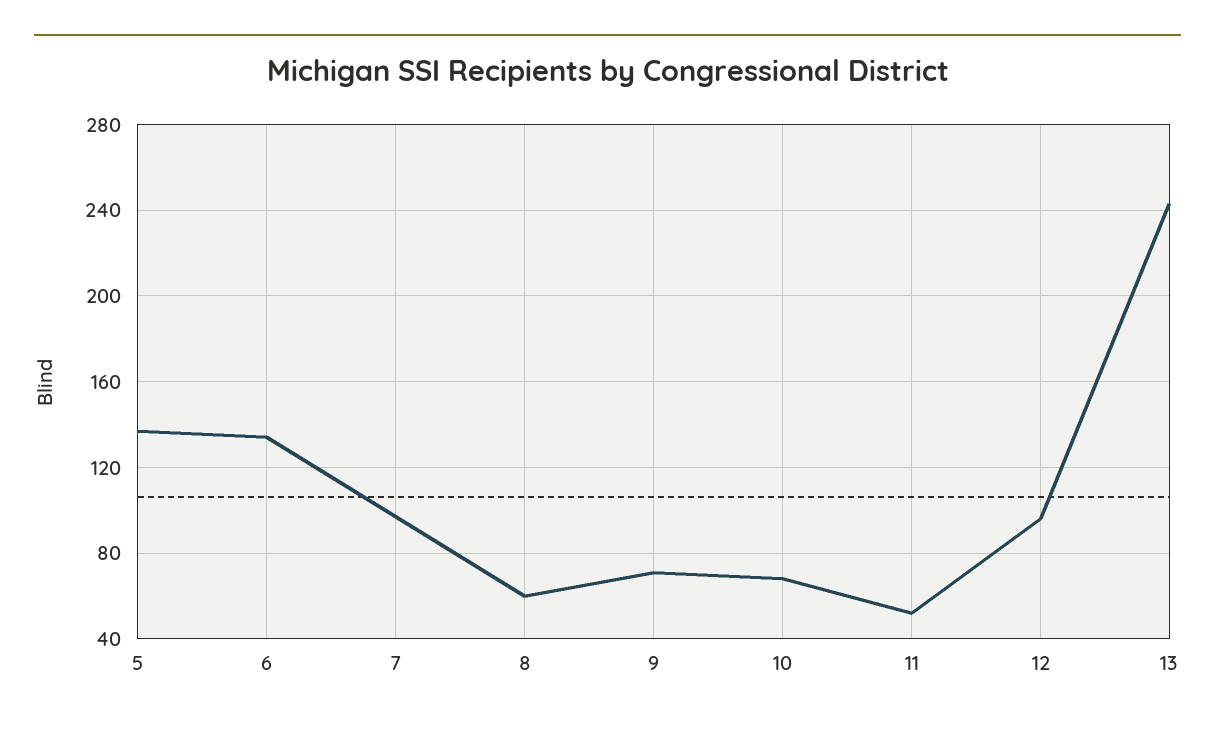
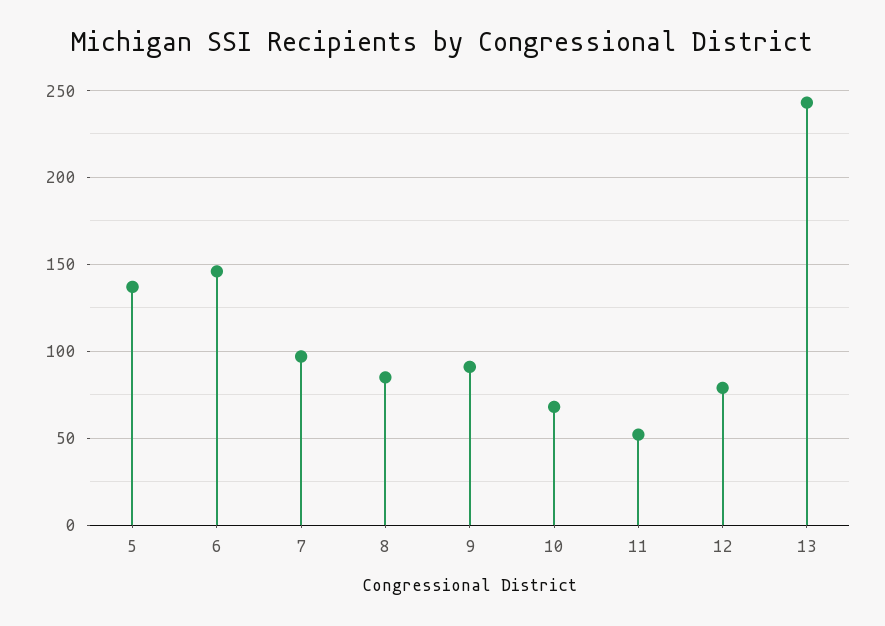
6: 135 -> 145
8: 60 -> 85
9: 70 -> 90
12: 95 -> 80

